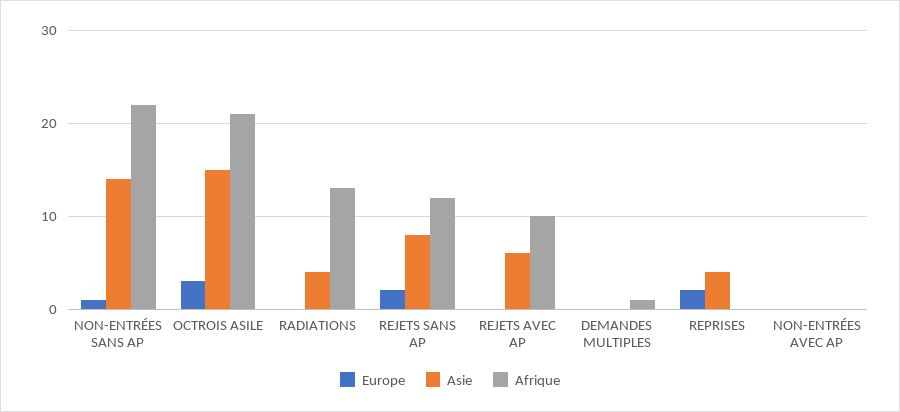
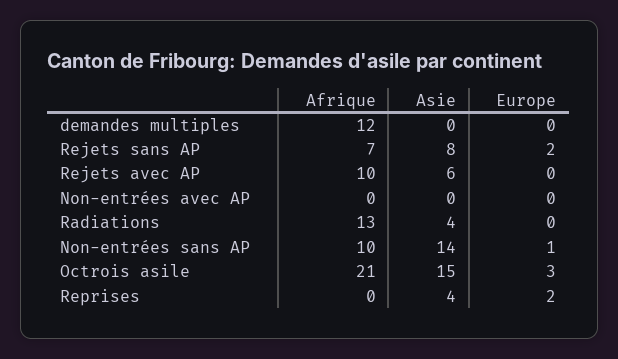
Afrique, NON-ENTRÉES SANS AP: 22 -> 10
Afrique, REJETS SANS AP: 12 -> 7
Afrique, DEMANDES MULTIPLES: 1 -> 12

